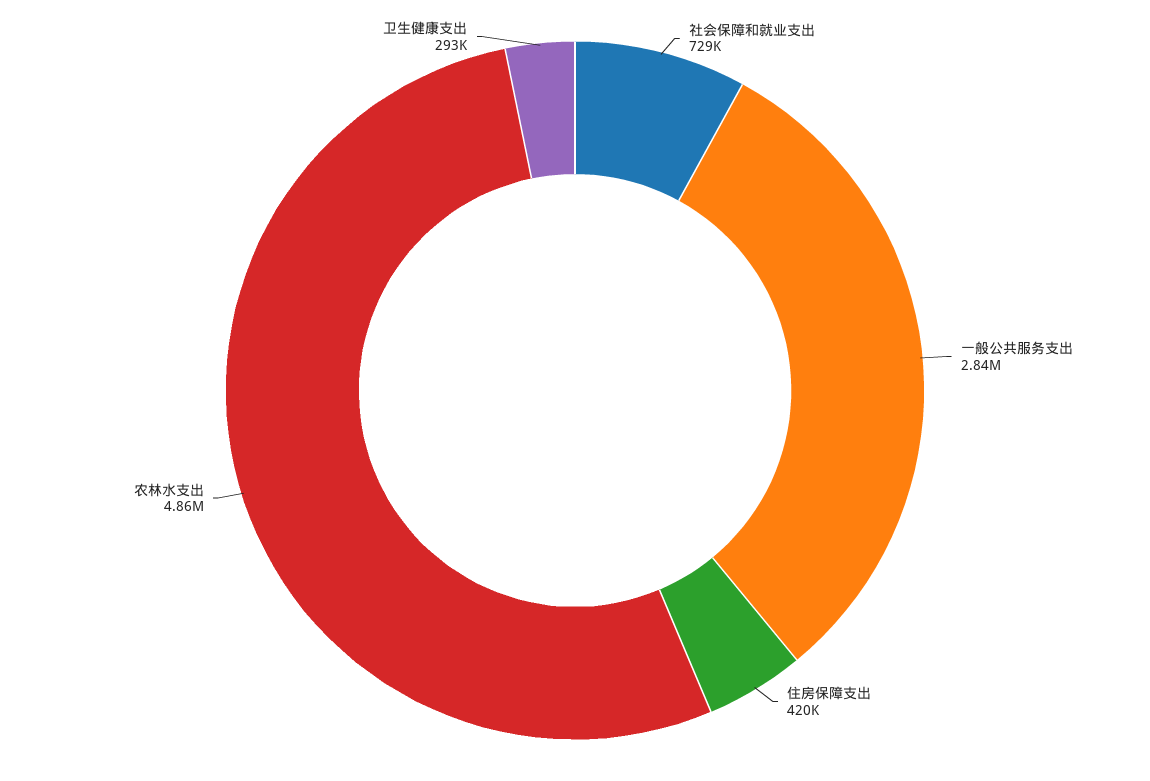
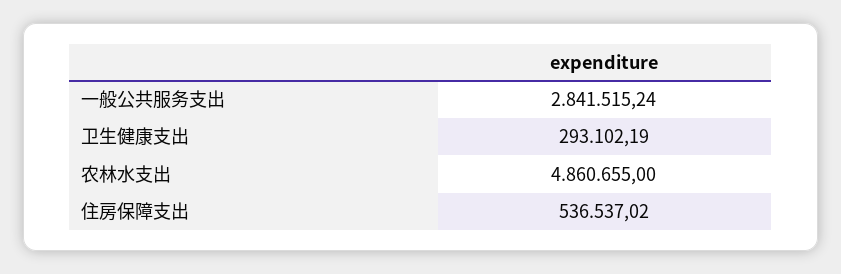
社会保障和就业支出: 729000 -> none
住房保障支出: 420000 -> 536537.02

